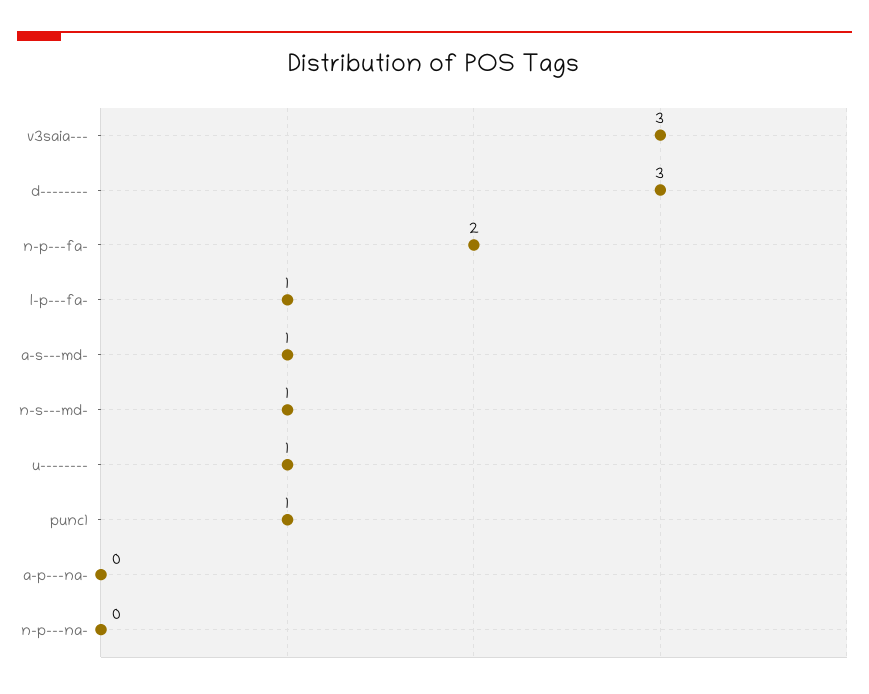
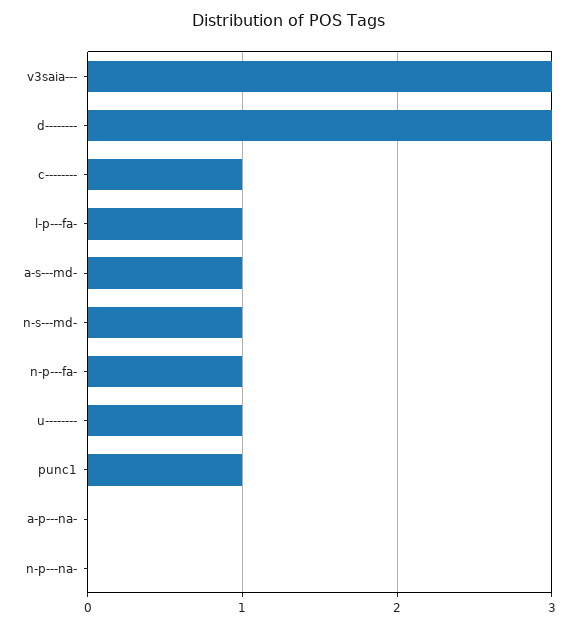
n-p---fa-: 2 -> 1
c--------: none -> 1

